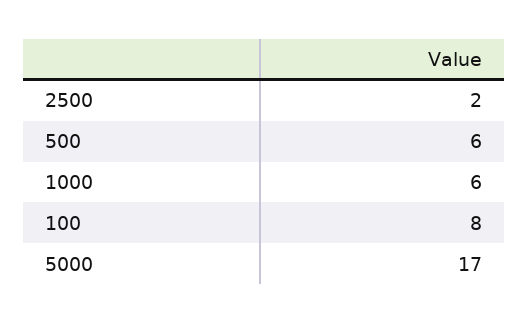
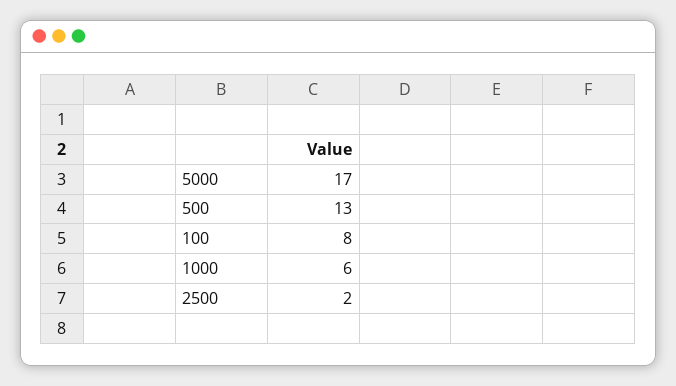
500: 6 -> 13

